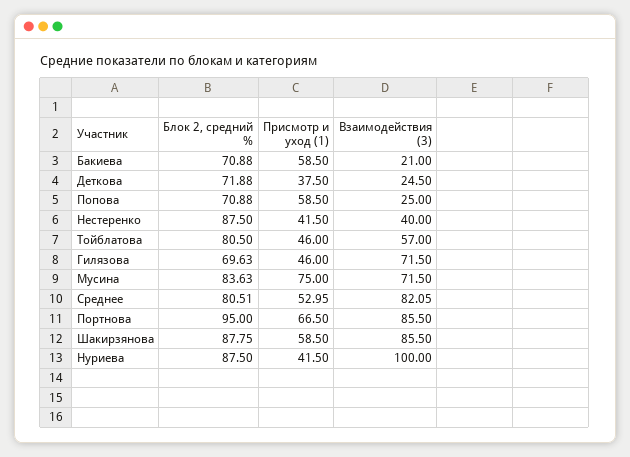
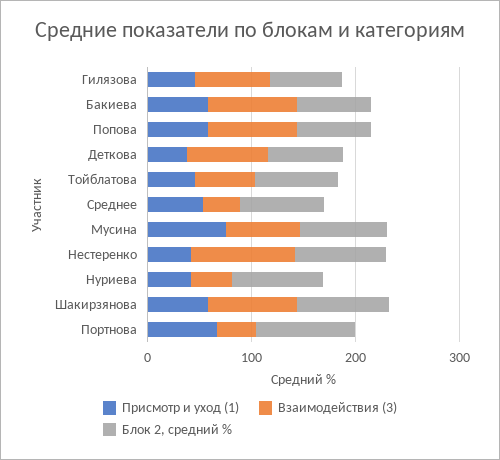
Взаимодействия (3), Бакиева: 21 -> 80
Взаимодействия (3), Деткова: 24.5 -> 80
Взаимодействия (3), Попова: 25 -> 80
Взаимодействия (3), Нестеренко: 40 -> 100
Взаимодействия (3), Среднее: 82.05 -> 40
Взаимодействия (3), Портнова: 85.5 -> 40
Взаимодействия (3), Нуриева: 100 -> 40

